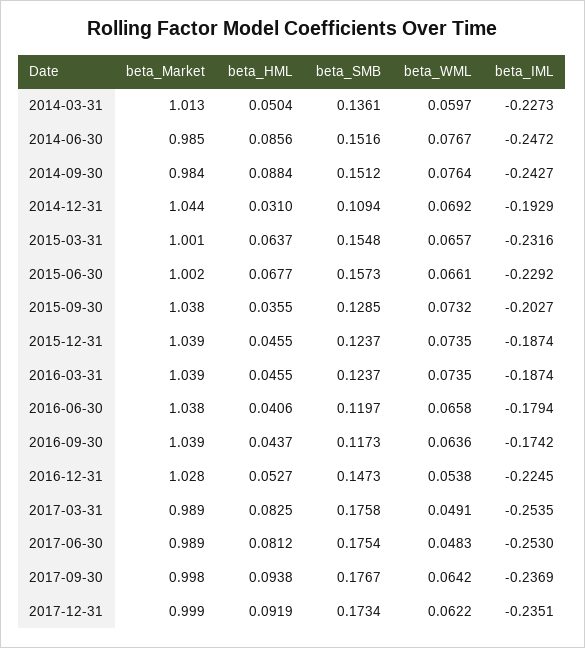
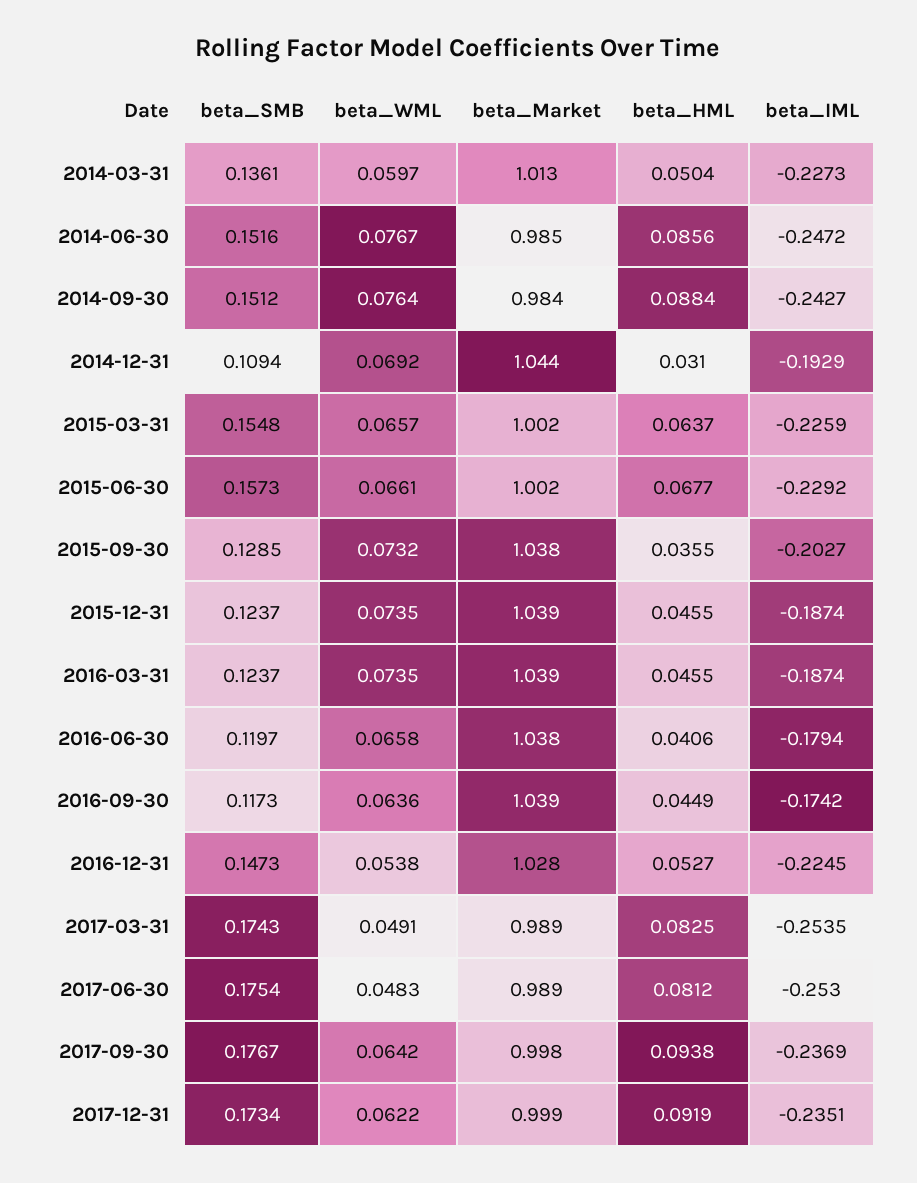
beta_Market, 2015-03-31: 1.001 -> 1.002
beta_IML, 2015-03-31: -0.2316 -> -0.2259
beta_HML, 2016-09-30: 0.0437 -> 0.0449
beta_SMB, 2017-03-31: 0.1758 -> 0.1743

